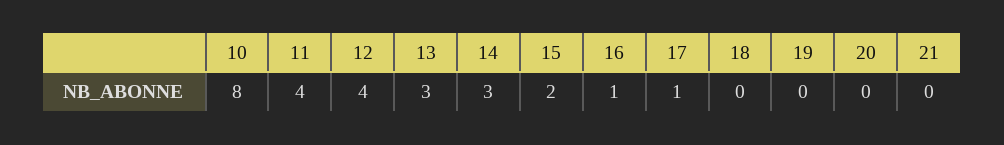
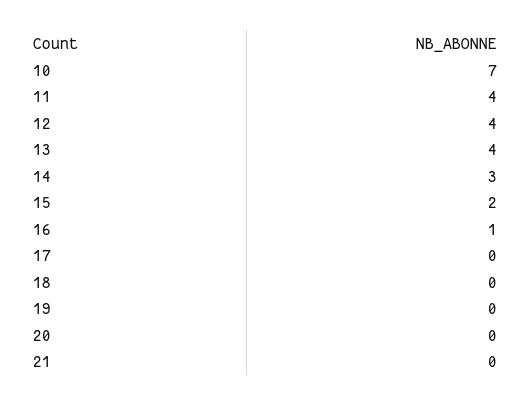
10: 8 -> 7
13: 3 -> 4
17: 1 -> 0

